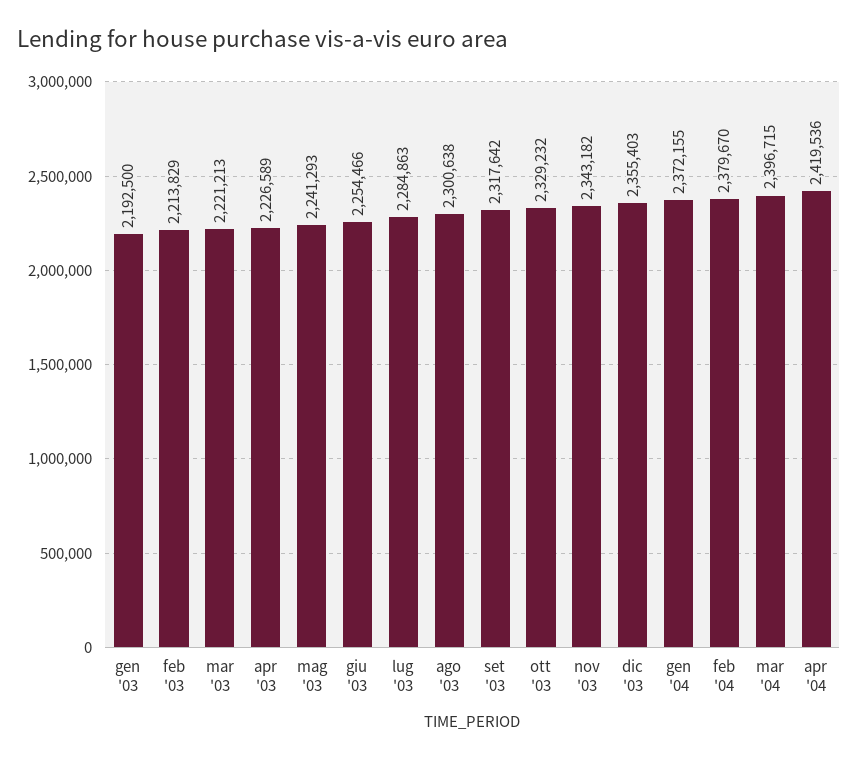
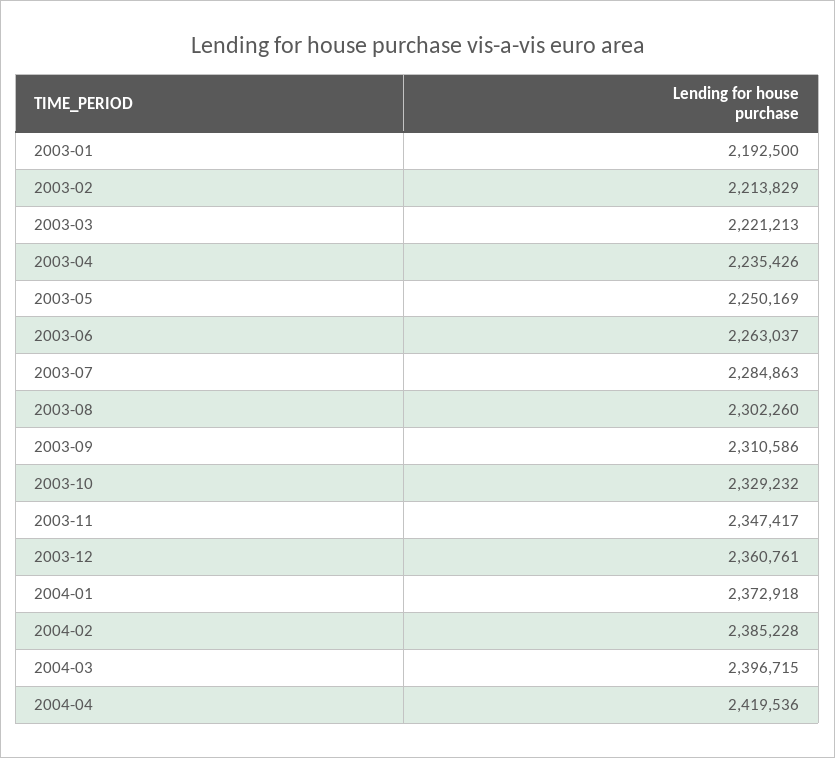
apr '03: 2226589 -> 2235426
mag '03: 2241293 -> 2250169
giu '03: 2254466 -> 2263037
ago '03: 2300638 -> 2302260
set '03: 2317642 -> 2310586
nov '03: 2343182 -> 2347417
dic '03: 2355403 -> 2360761
gen '04: 2372155 -> 2372918
feb '04: 2379670 -> 2385228

